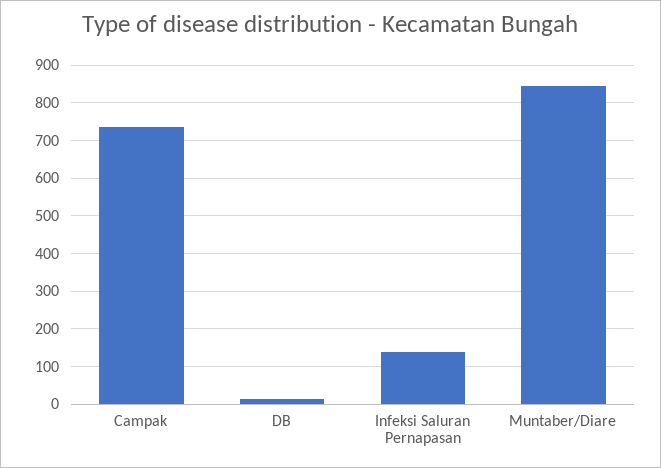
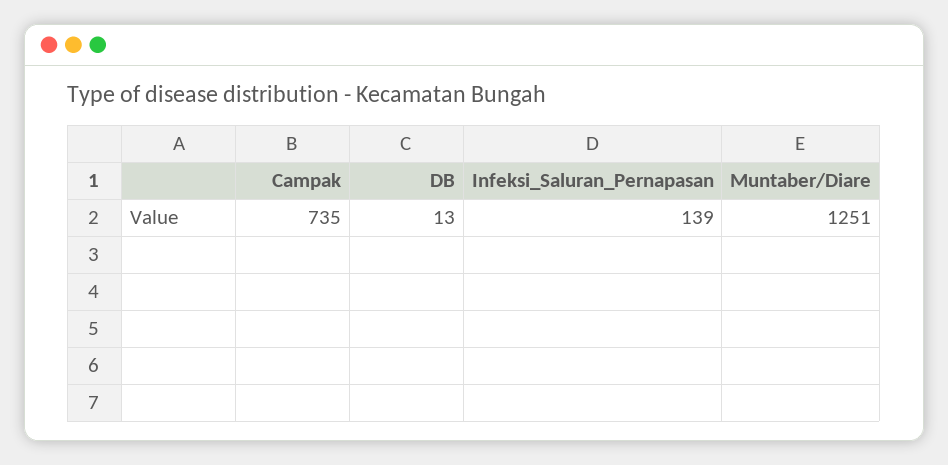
Muntaber/Diare: 840 -> 1251

